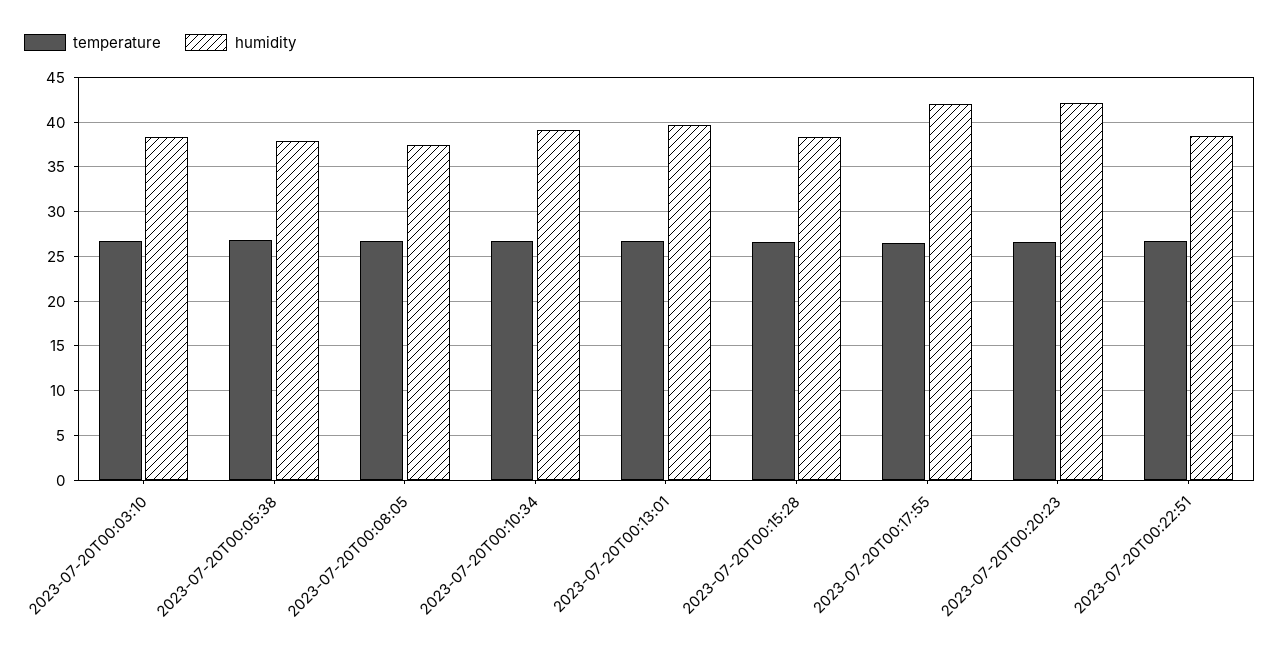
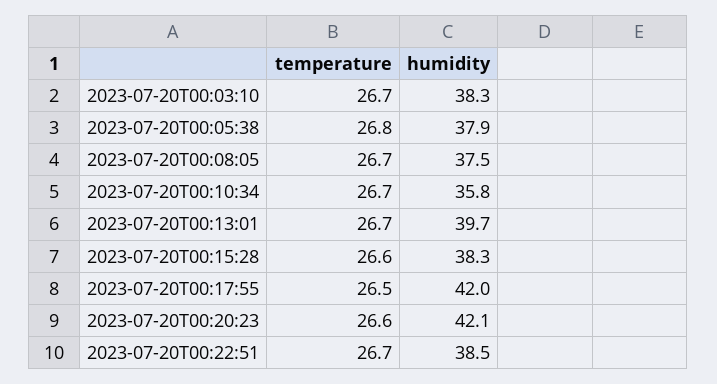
humidity, 2023-07-20T00:10:34: 39 -> 35.8

